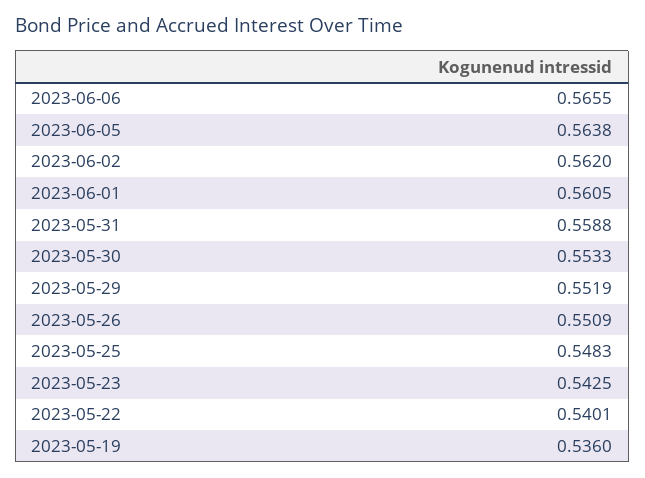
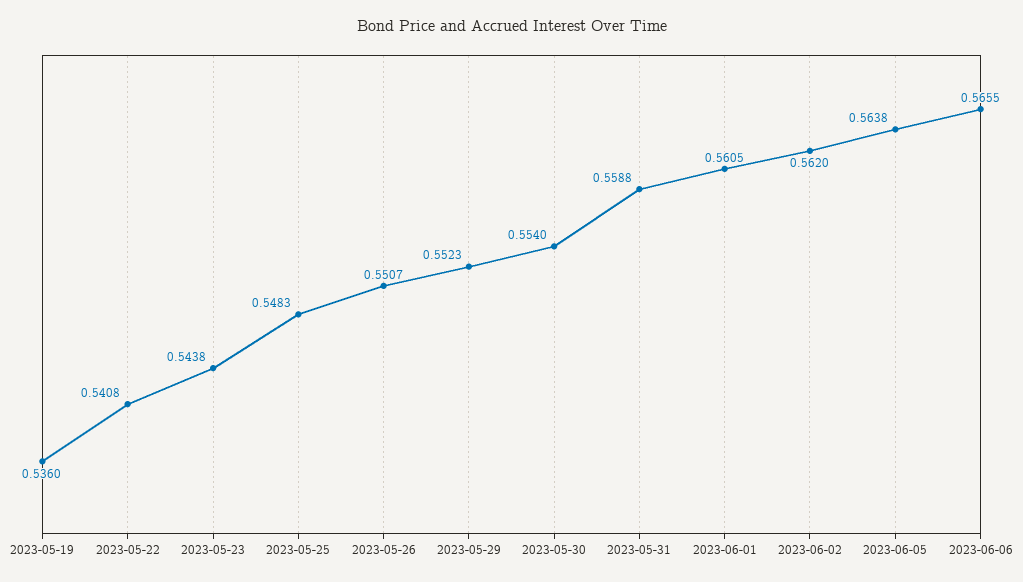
2023-05-30: 0.5533 -> 0.554
2023-05-29: 0.5519 -> 0.5523
2023-05-26: 0.5509 -> 0.5507
2023-05-23: 0.5425 -> 0.5438
2023-05-22: 0.5401 -> 0.5408

